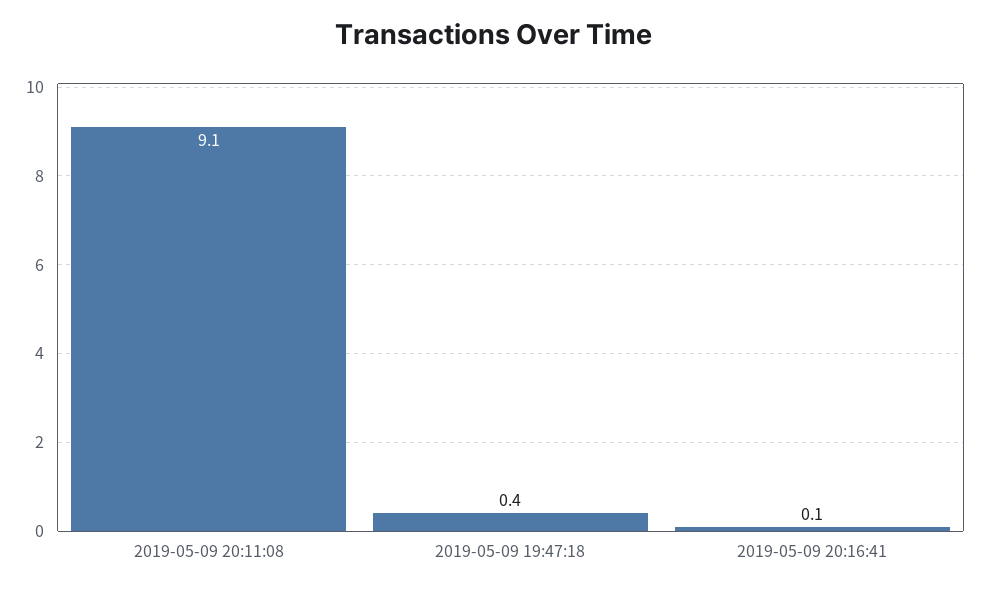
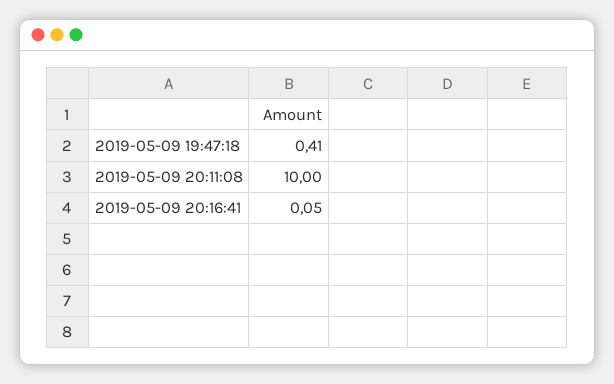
2019-05-09 20:11:08: 9.1 -> 10

